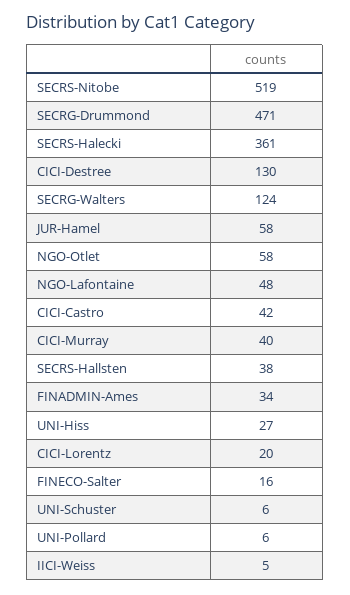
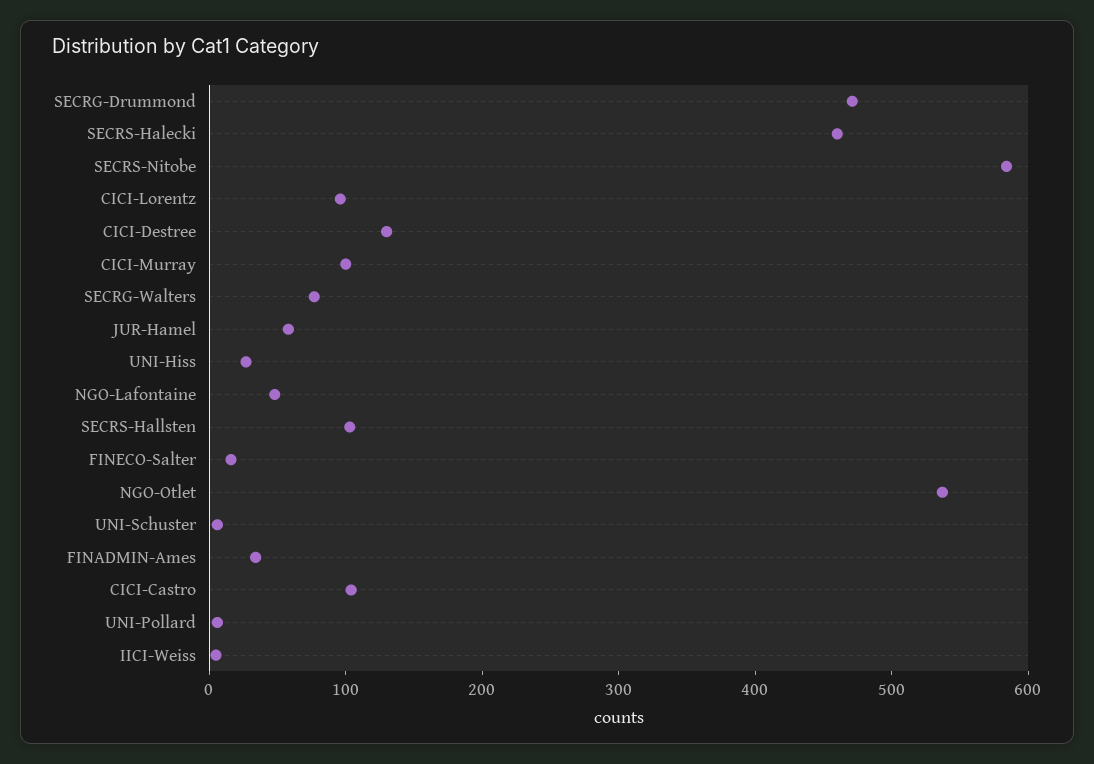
SECRS-Nitobe: 519 -> 580
SECRS-Halecki: 361 -> 460
SECRG-Walters: 124 -> 80
NGO-Otlet: 58 -> 540
CICI-Castro: 42 -> 100
CICI-Murray: 40 -> 100
SECRS-Hallsten: 38 -> 100
CICI-Lorentz: 20 -> 100

